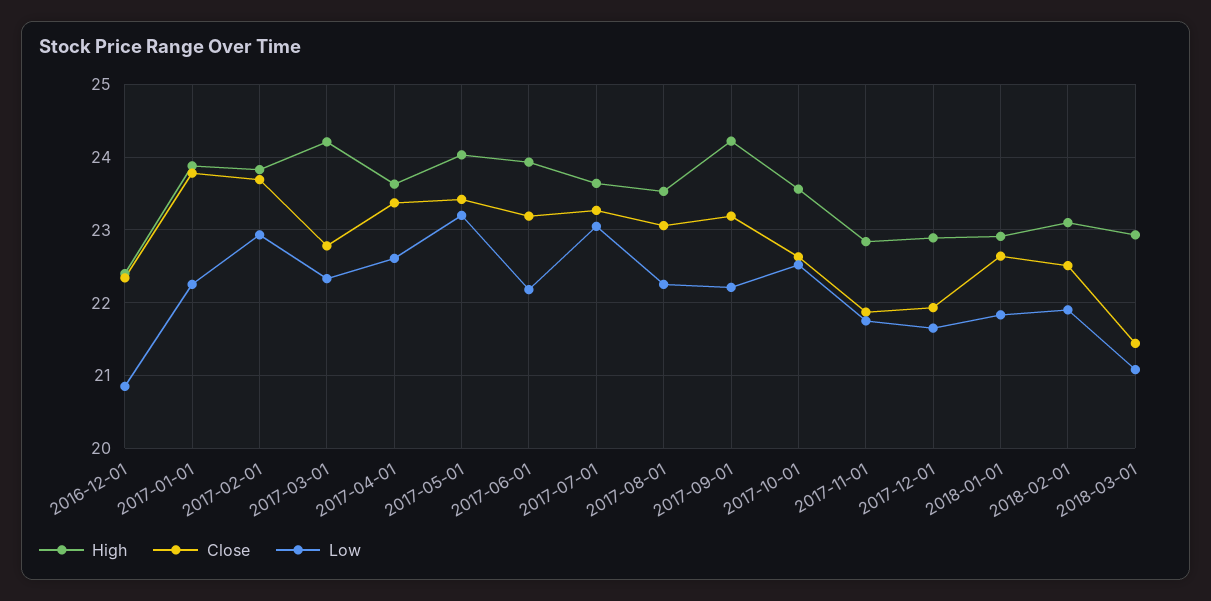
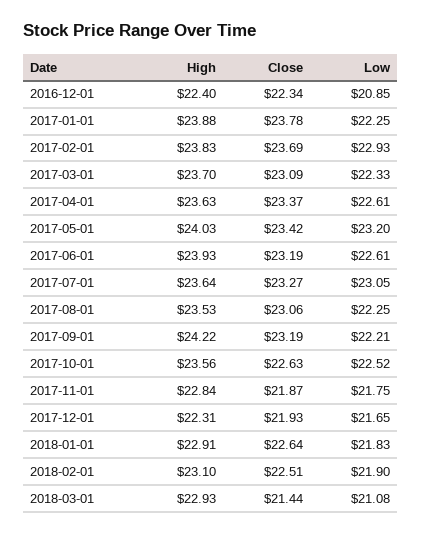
High, 2017-03-01: 24.2 -> 23.7
Close, 2017-03-01: 22.8 -> 23.09
Low, 2017-06-01: 22.2 -> 22.61
High, 2017-12-01: 22.9 -> 22.31

